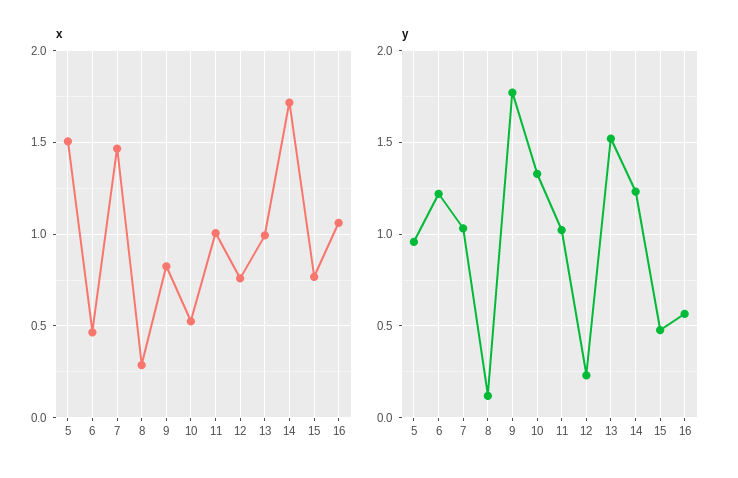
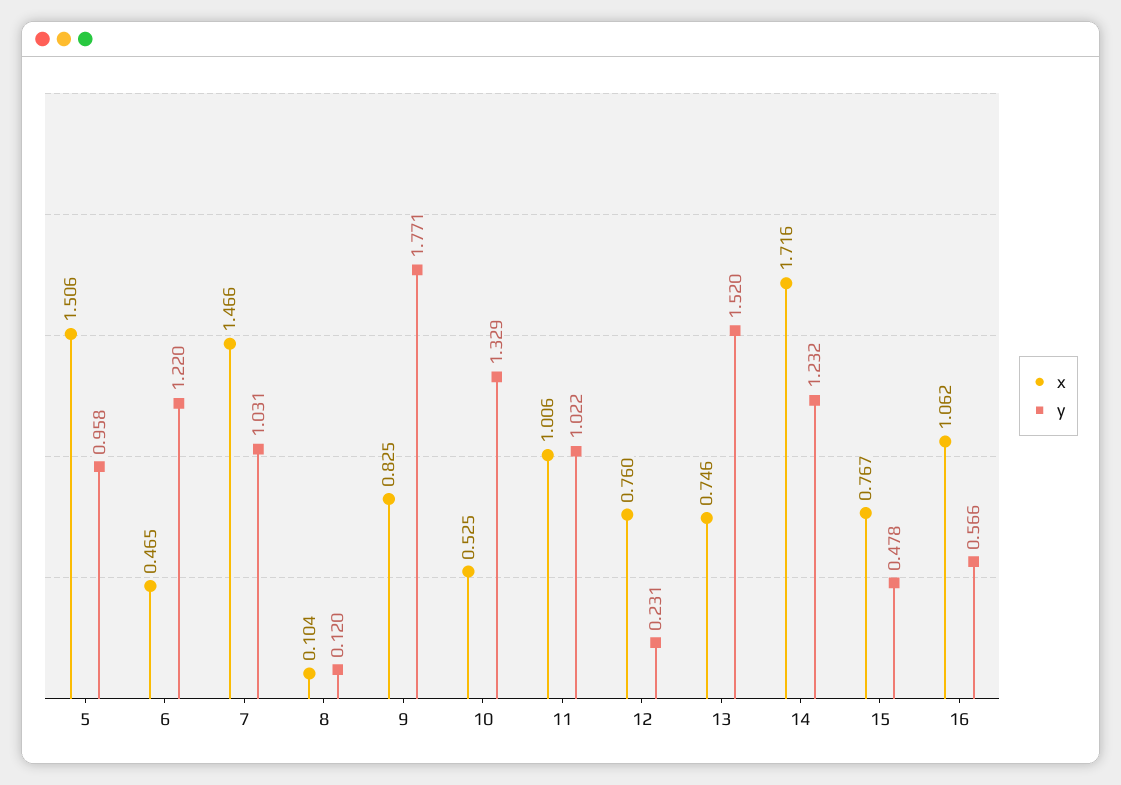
x, 8: 0.3 -> 0.104
x, 13: 1 -> 0.746

